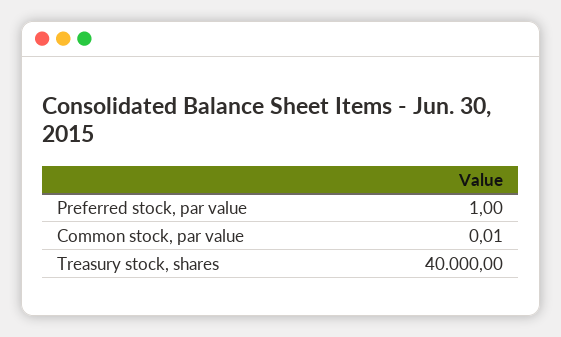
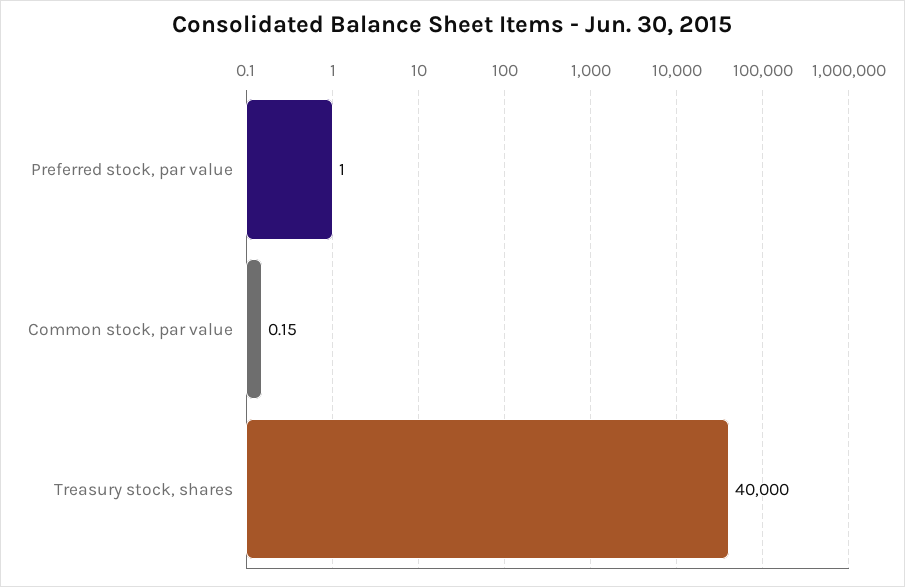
Common stock, par value: 0.01 -> 0.15

